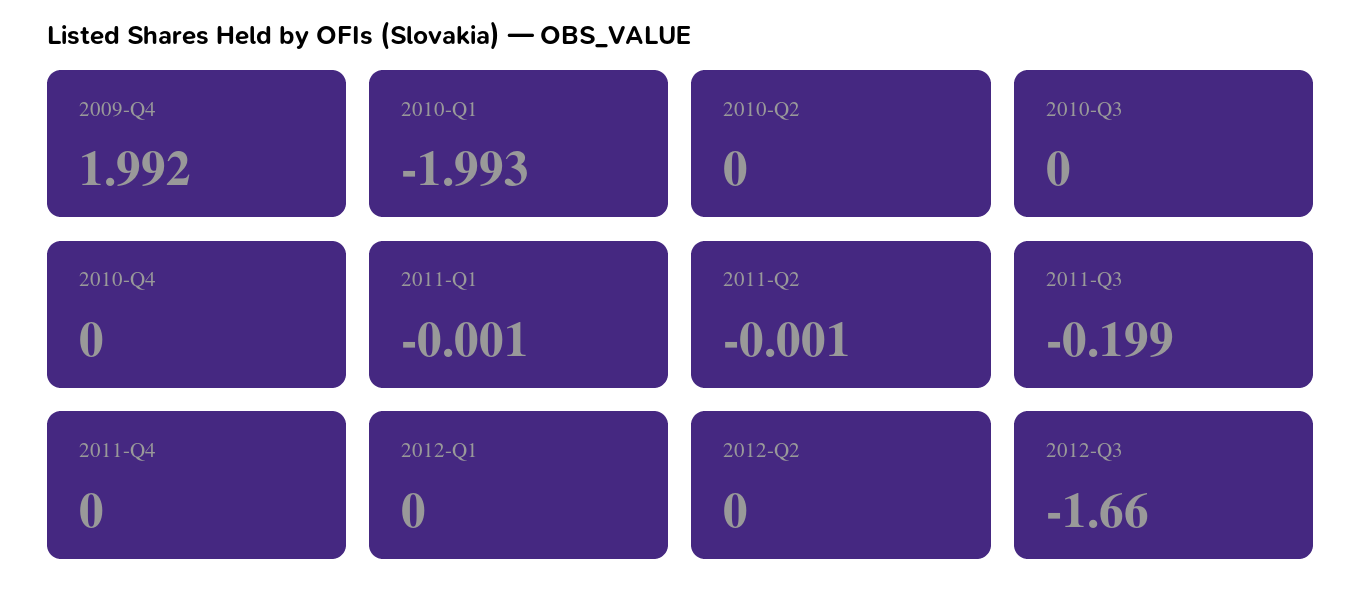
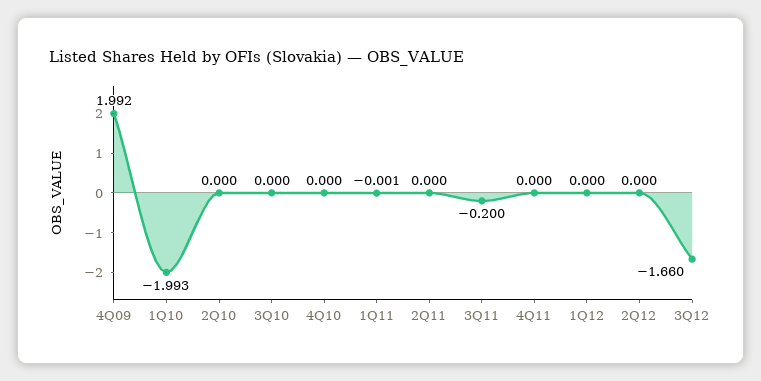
2011-Q2: -0.001 -> 0
2011-Q3: -0.199 -> -0.2

